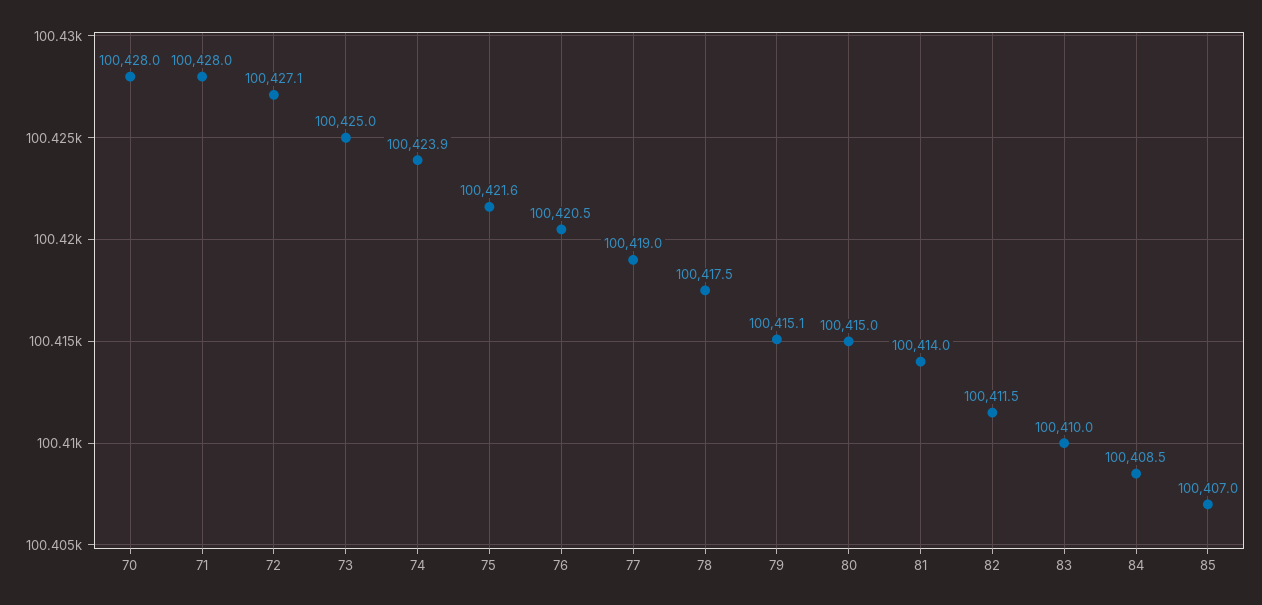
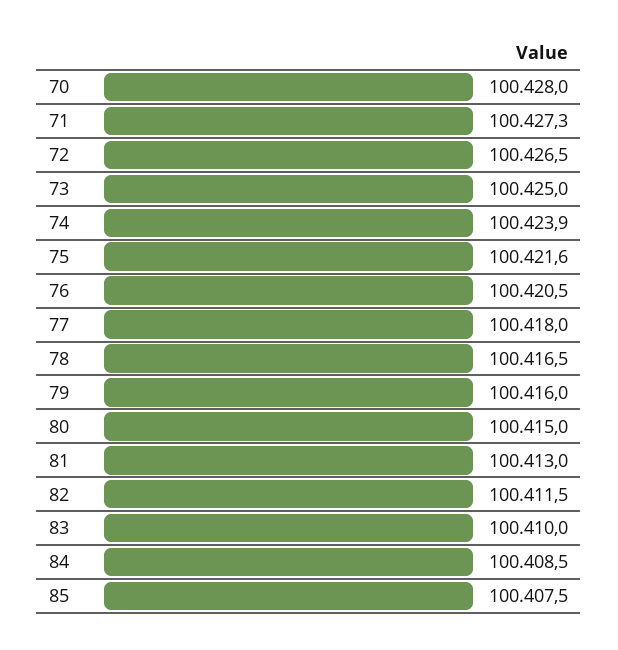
71: 100428 -> 100427.3
72: 100427.1 -> 100426.5
77: 100419 -> 100418
78: 100417.5 -> 100416.5
79: 100415.1 -> 100416
81: 100414 -> 100413
85: 100407 -> 100407.5

